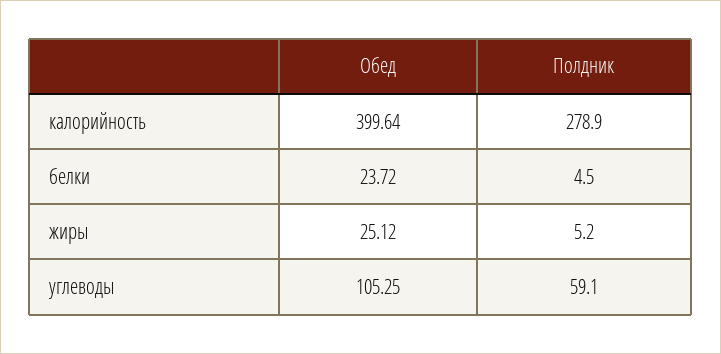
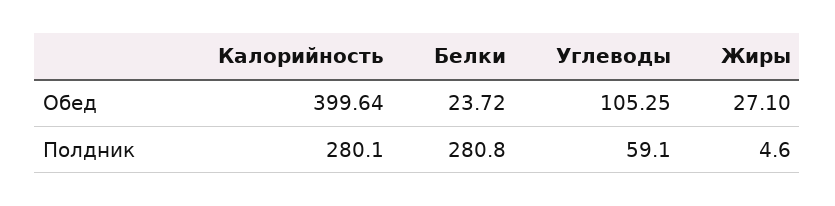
Полдник, калорийность: 278.9 -> 280.1
Полдник, белки: 4.5 -> 280.8
Обед, жиры: 25.12 -> 27.1
Полдник, жиры: 5.2 -> 4.6

